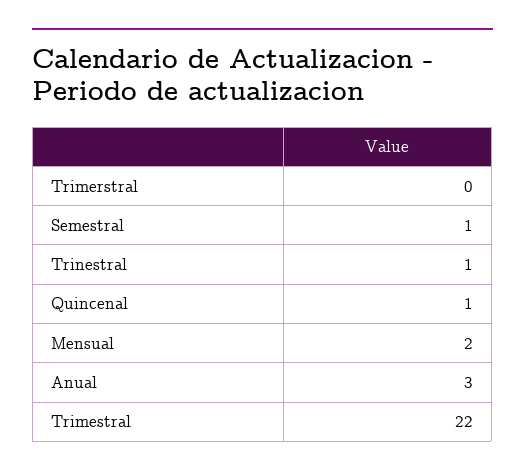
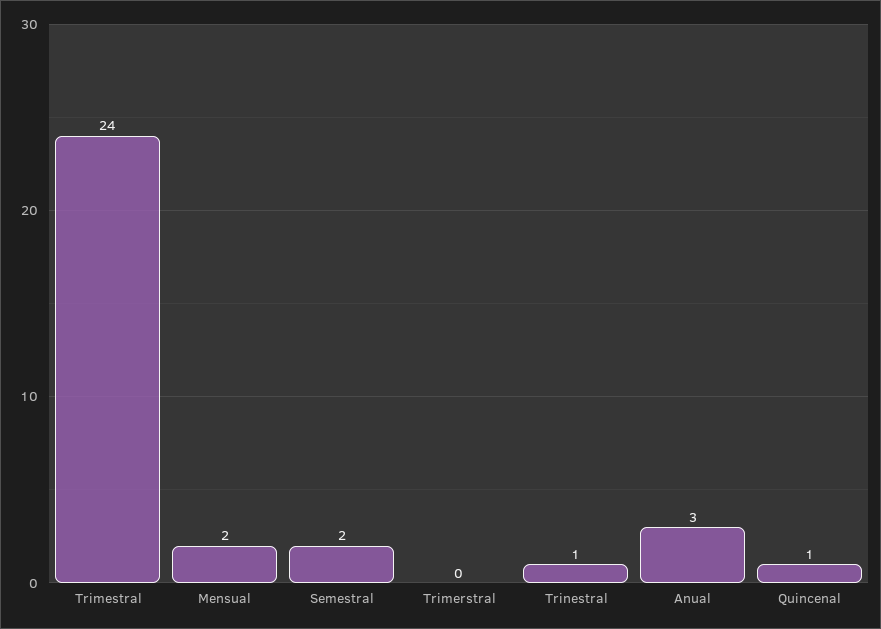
Semestral: 1 -> 2
Trimestral: 22 -> 24

